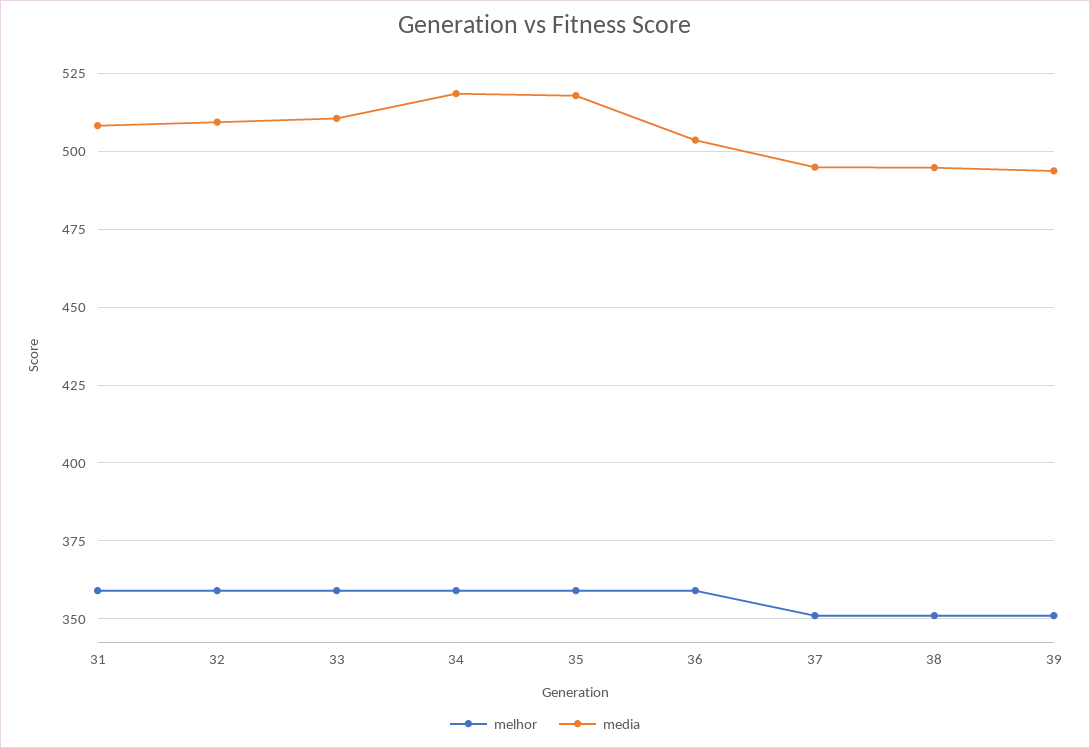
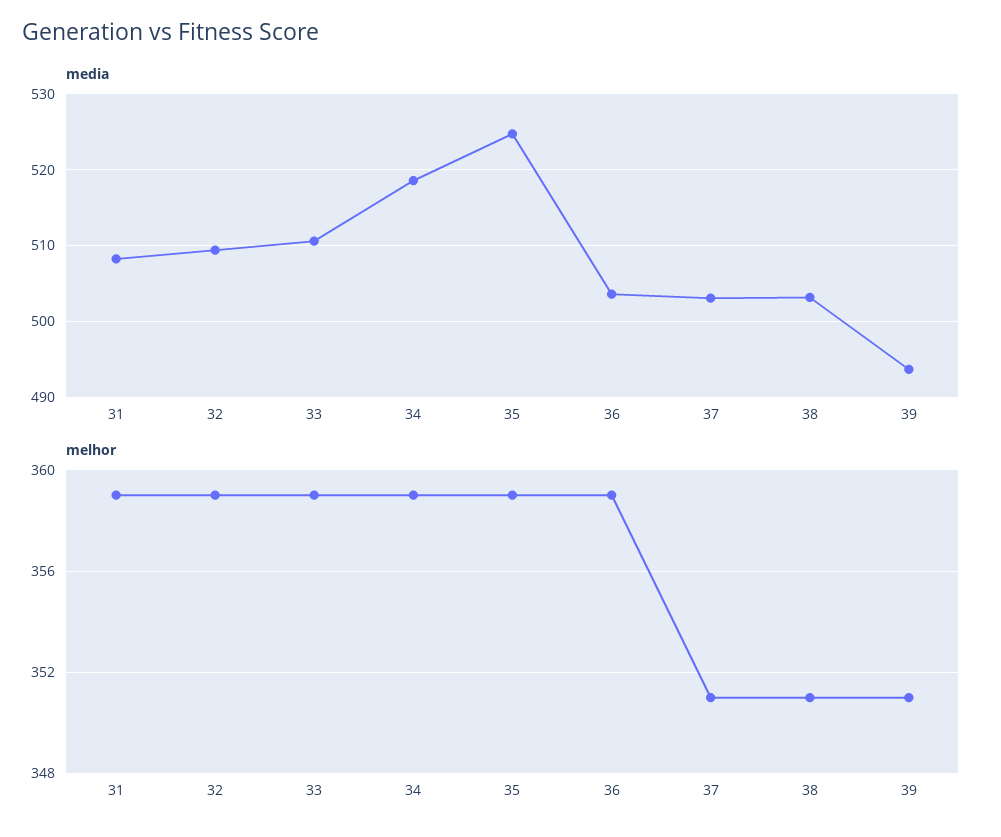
media, 35: 517.5 -> 525
media, 37: 495 -> 503
media, 38: 495 -> 503

